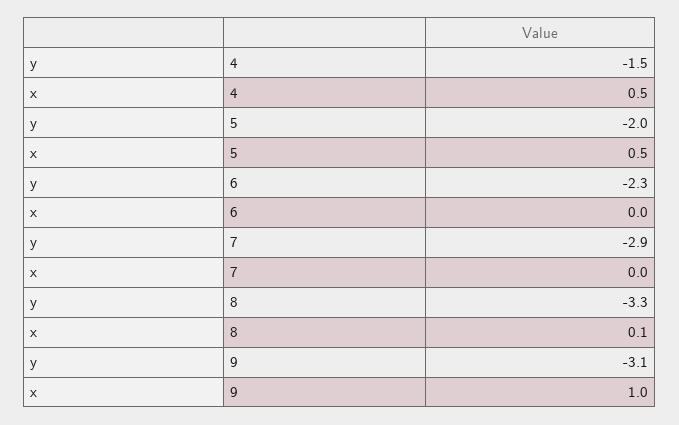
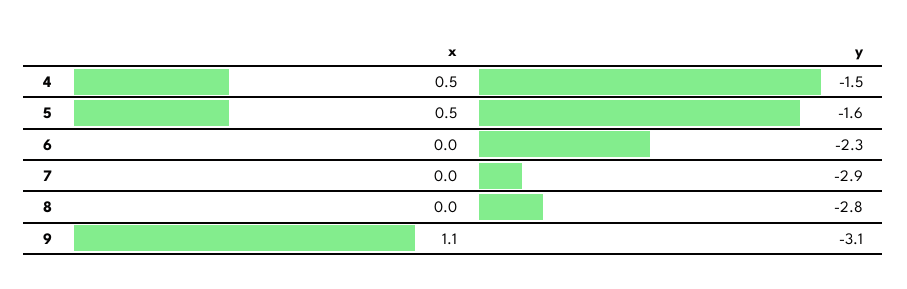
y, 5: -2 -> -1.6
y, 8: -3.3 -> -2.8
x, 8: 0.1 -> 0
x, 9: 1 -> 1.1

